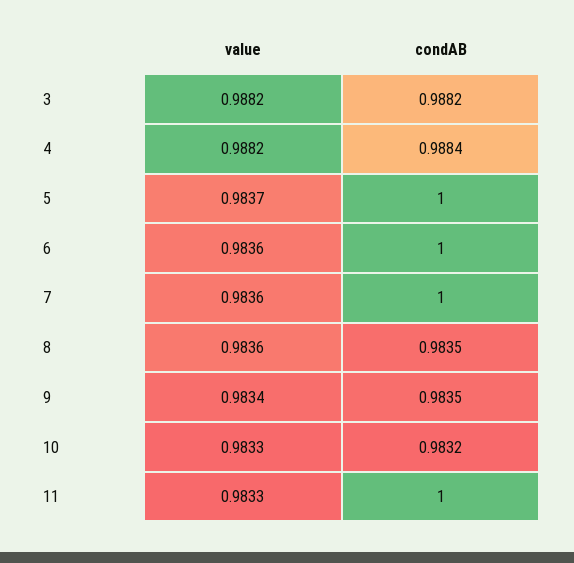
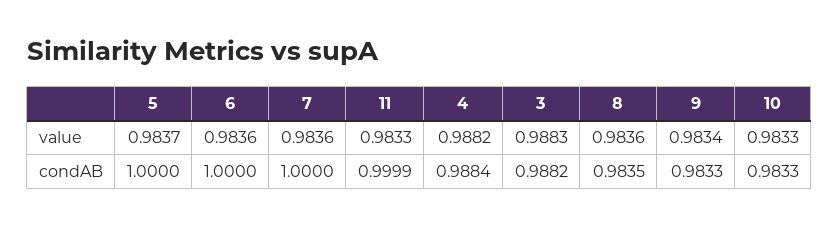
value, 3: 0.9882 -> 0.9883
condAB, 9: 0.9835 -> 0.9833
condAB, 10: 0.9832 -> 0.9833
condAB, 11: 1 -> 0.9999

